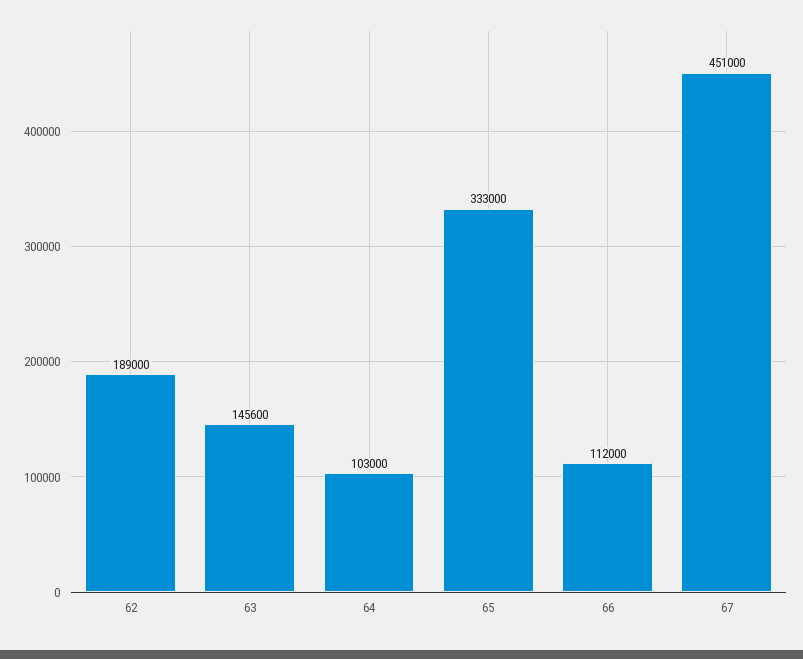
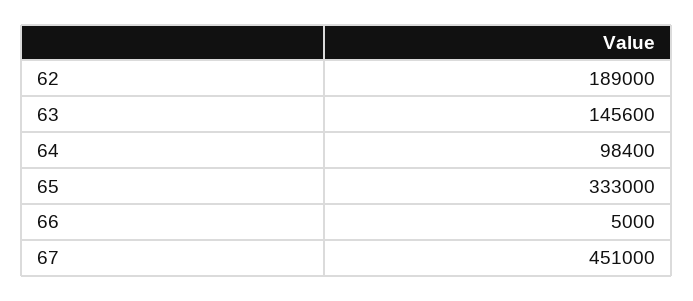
64: 103000 -> 98400
66: 112000 -> 5000

